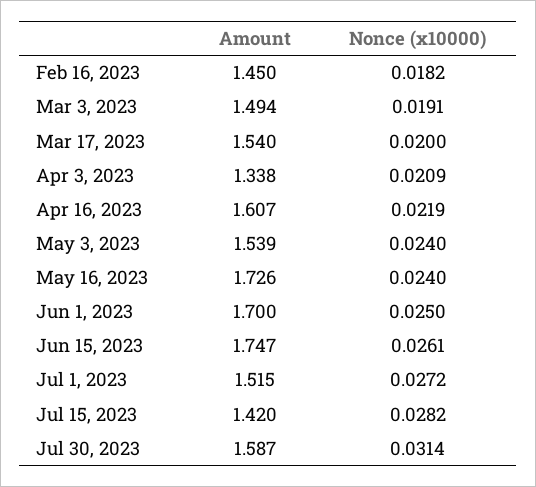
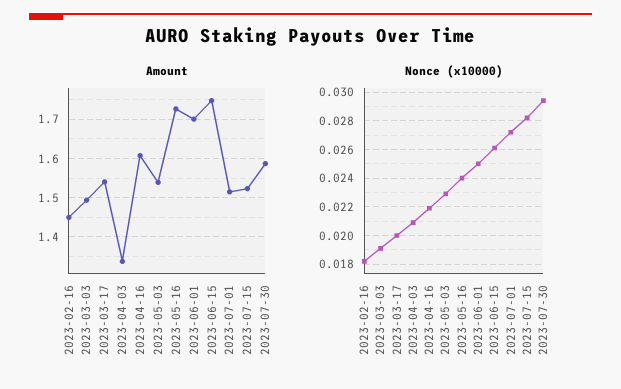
Nonce (x10000), May 3, 2023: 0.024 -> 0.023
Amount, Jul 15, 2023: 1.42 -> 1.52
Nonce (x10000), Jul 30, 2023: 0.0314 -> 0.0295

